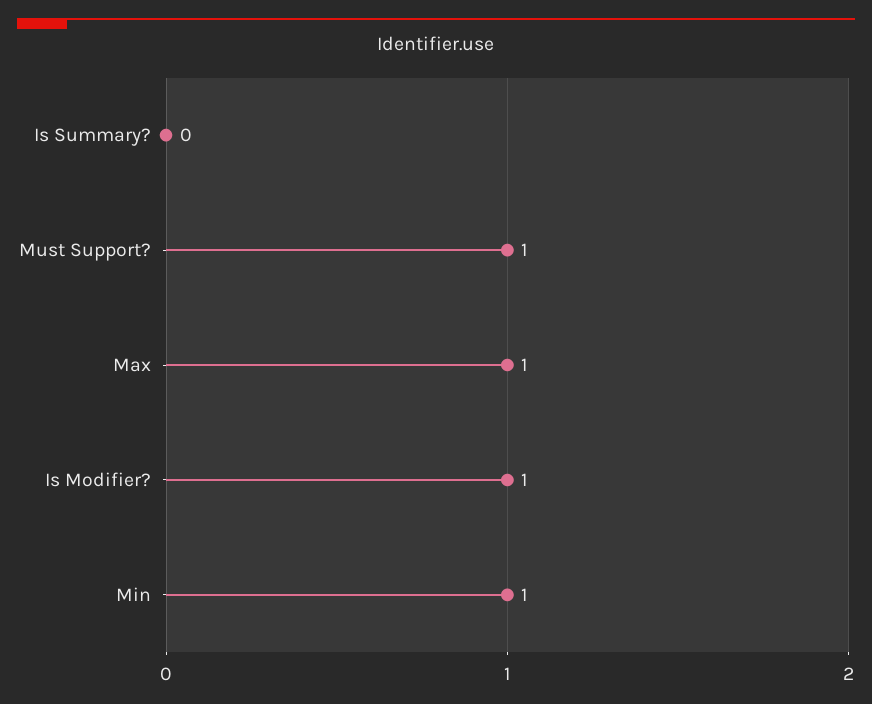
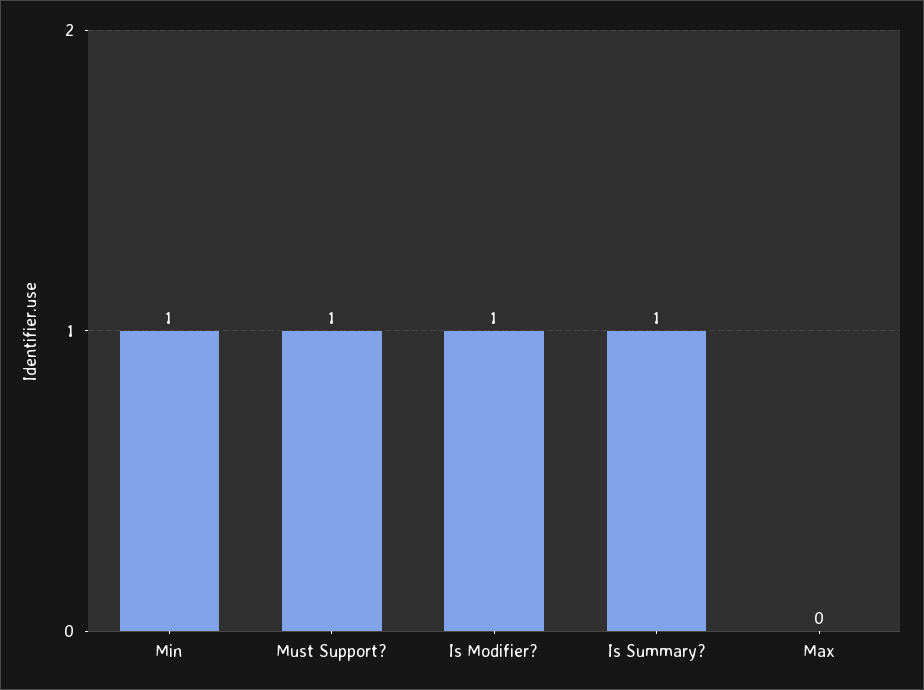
Is Summary?: 0 -> 1
Max: 1 -> 0

